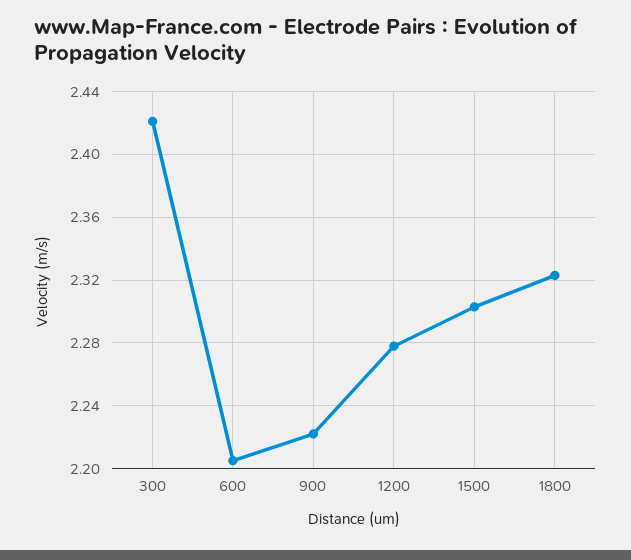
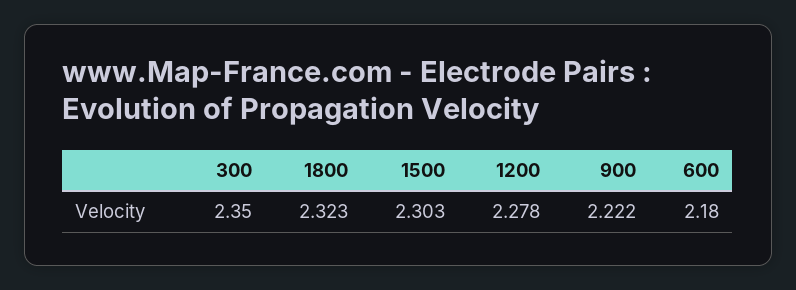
300: 2.42 -> 2.35
600: 2.205 -> 2.18

